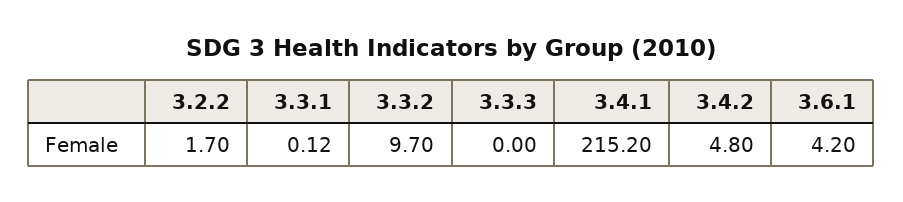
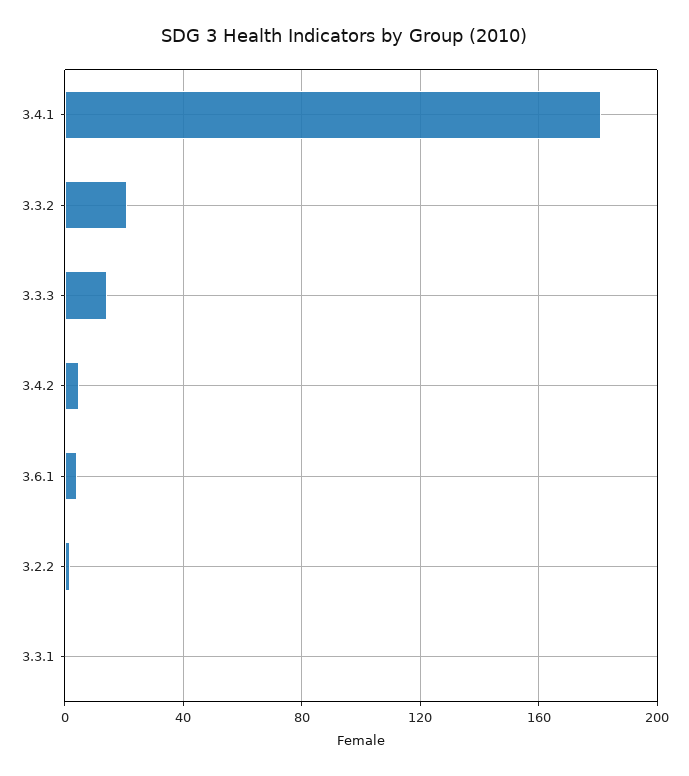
3.3.2: 9.7 -> 20
3.3.3: 0 -> 15
3.4.1: 215.2 -> 180

